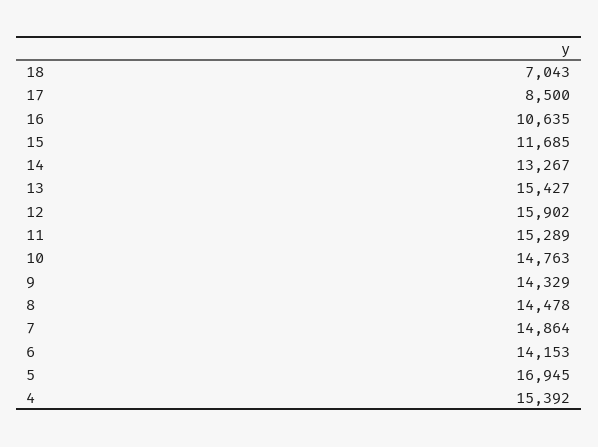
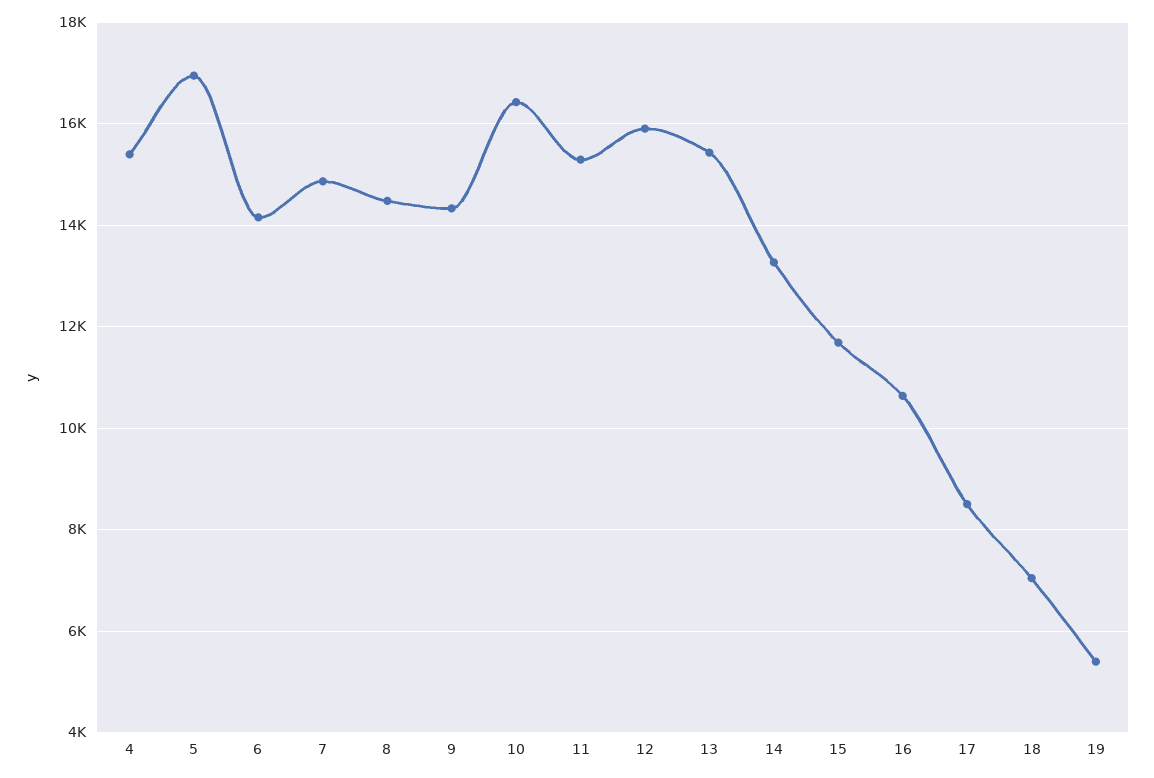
10: 14763 -> 16400
19: none -> 5400

